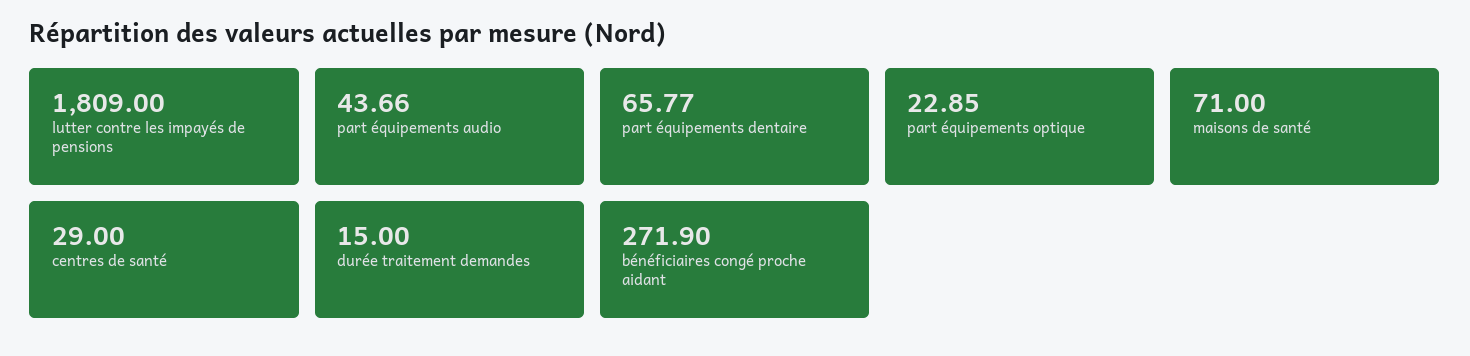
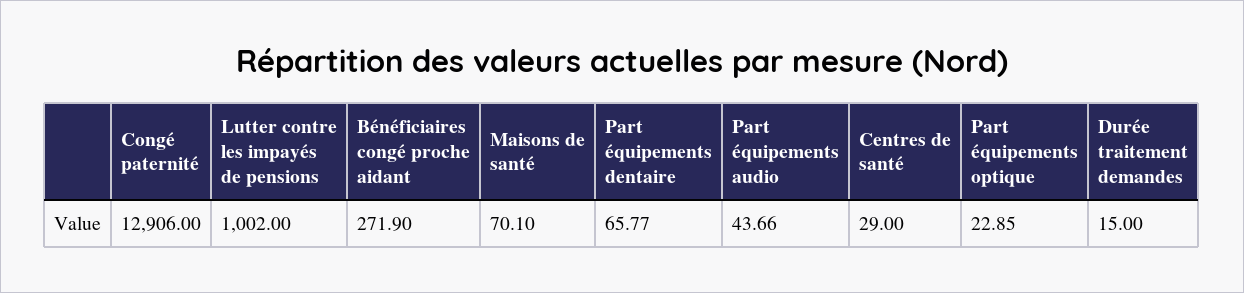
lutter contre les impayés de pensions: 1809 -> 1002
maisons de santé: 71 -> 70.1
Congé paternité: none -> 12906

